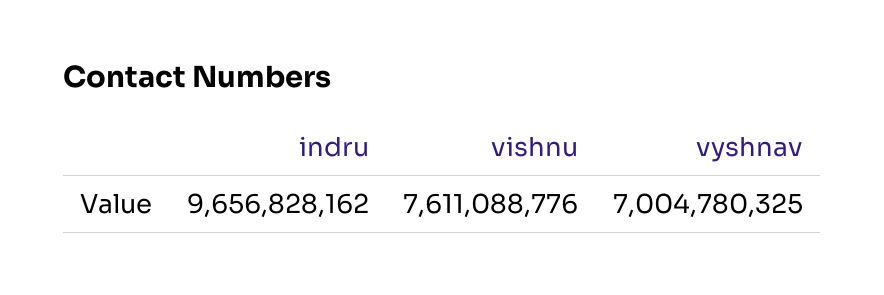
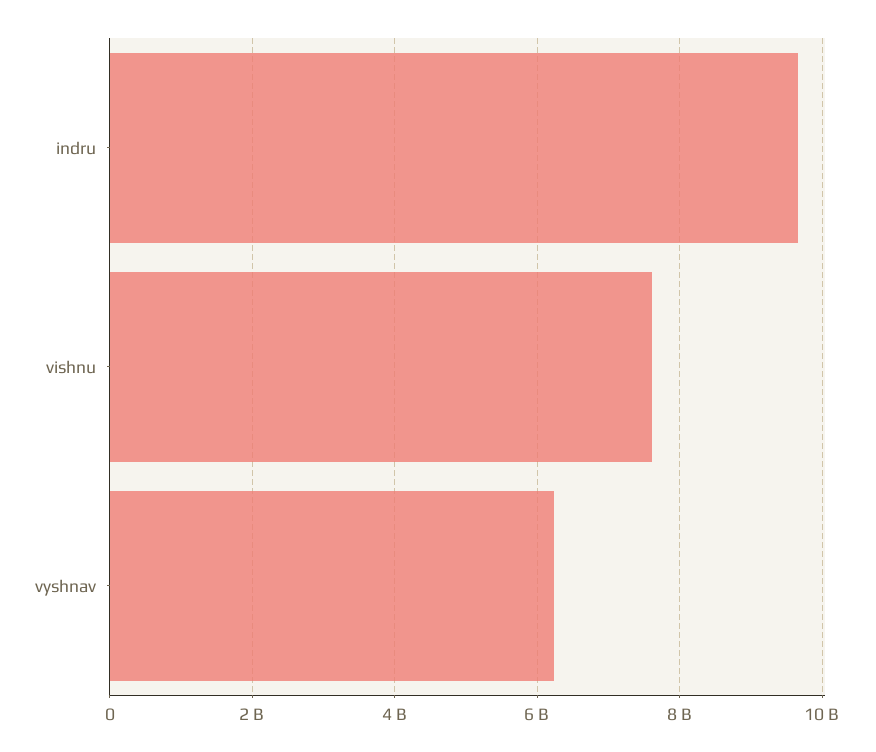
vyshnav: 7004780325 -> 6200000000

